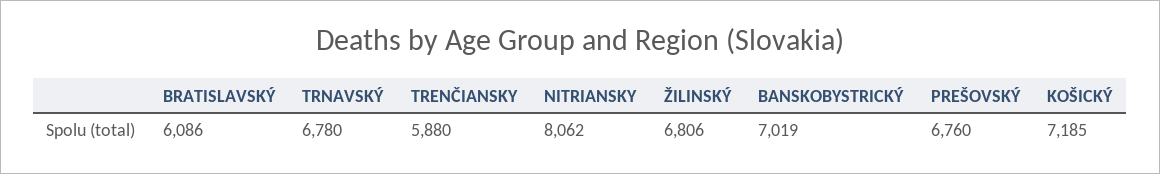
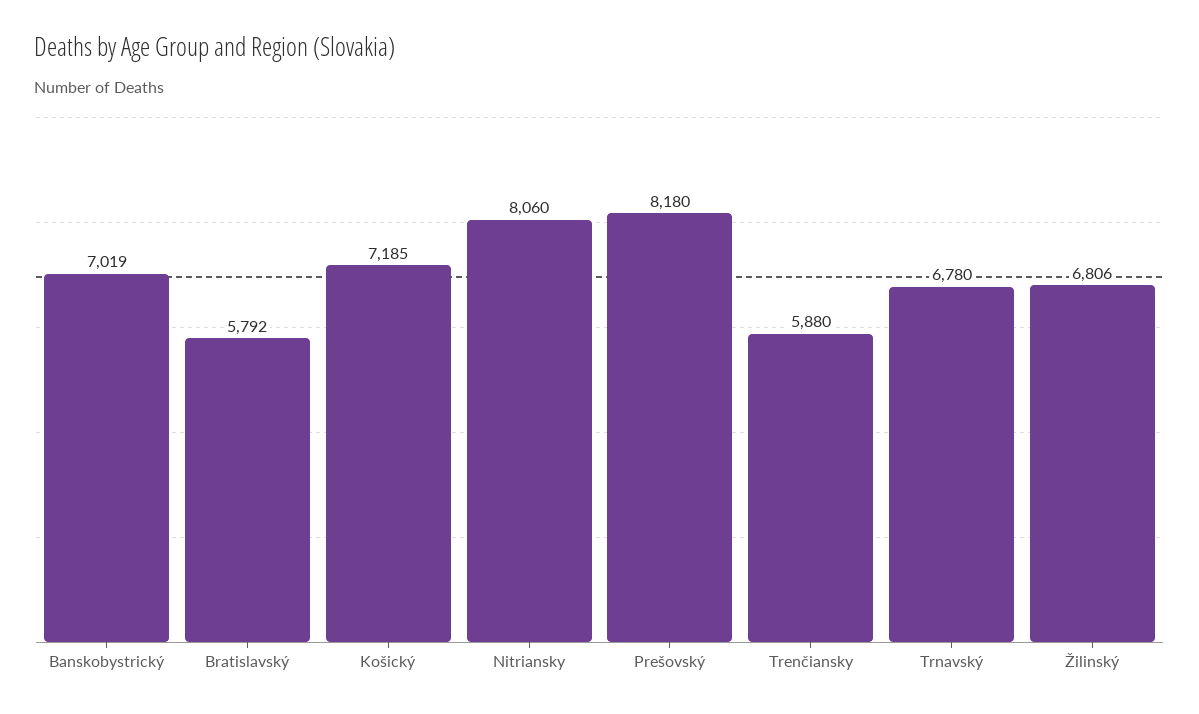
BRATISLAVSKÝ: 6086 -> 5792
NITRIANSKY: 8062 -> 8060
PREŠOVSKÝ: 6760 -> 8180

